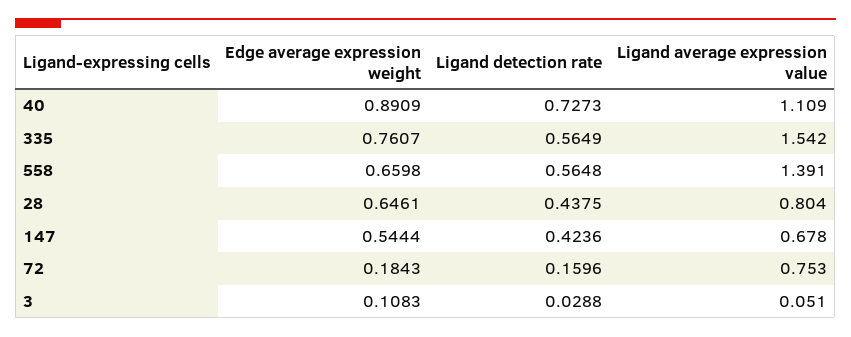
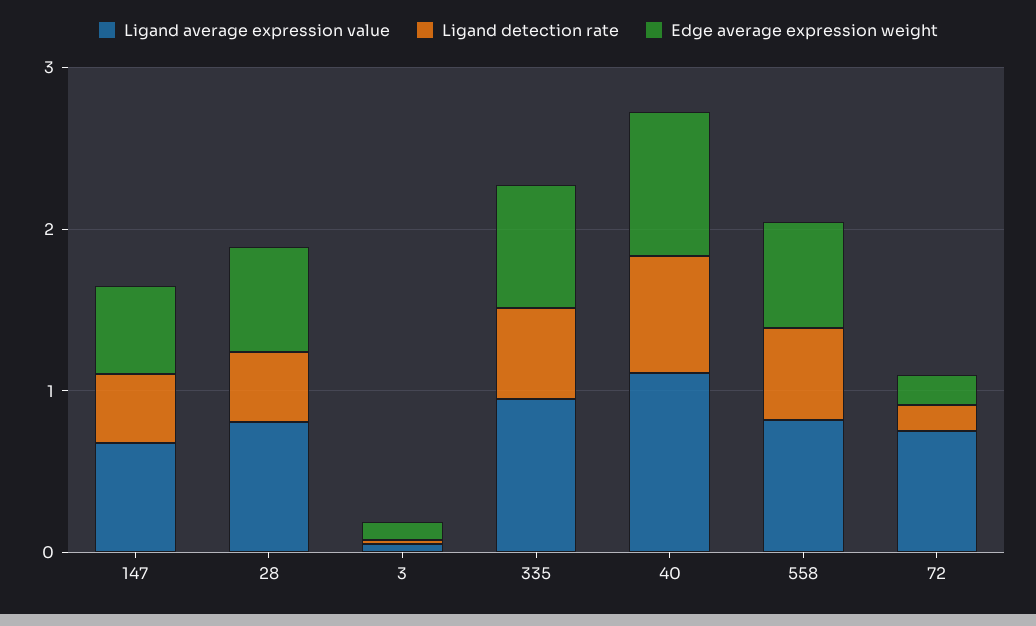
Ligand average expression value, 335: 1.542 -> 1
Ligand average expression value, 558: 1.391 -> 0.8

